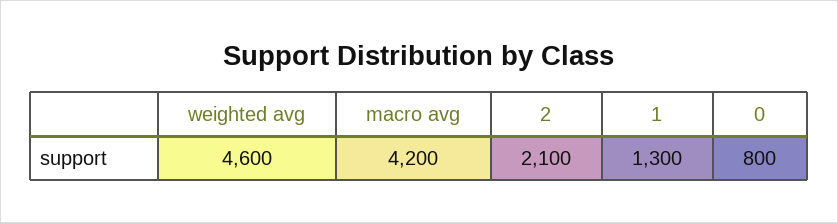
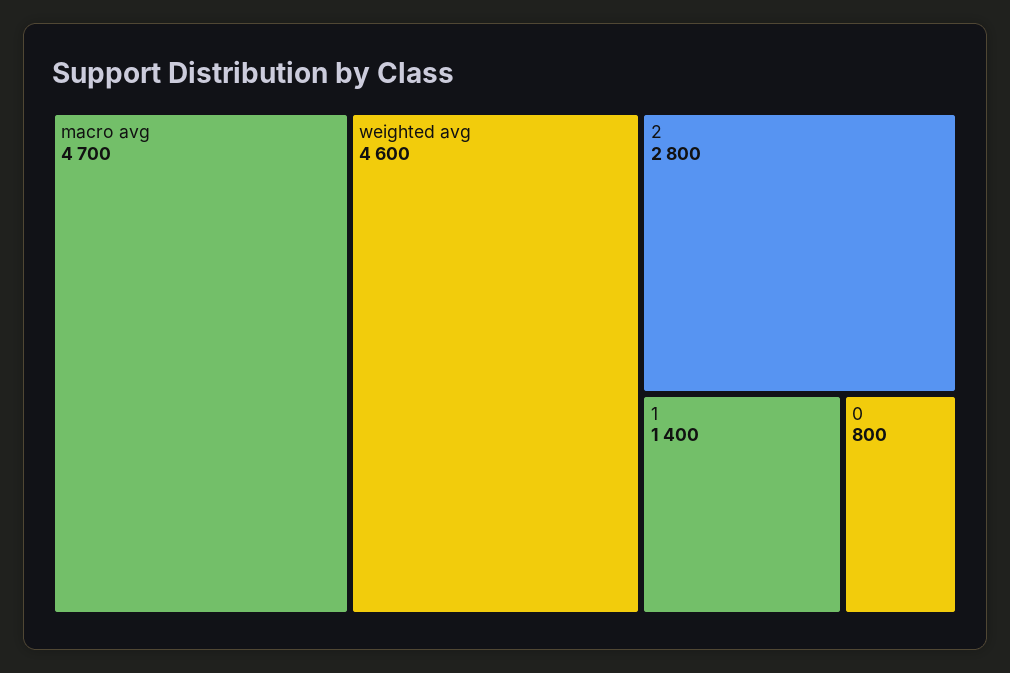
macro avg: 4200 -> 4700
2: 2100 -> 2800
1: 1300 -> 1400

